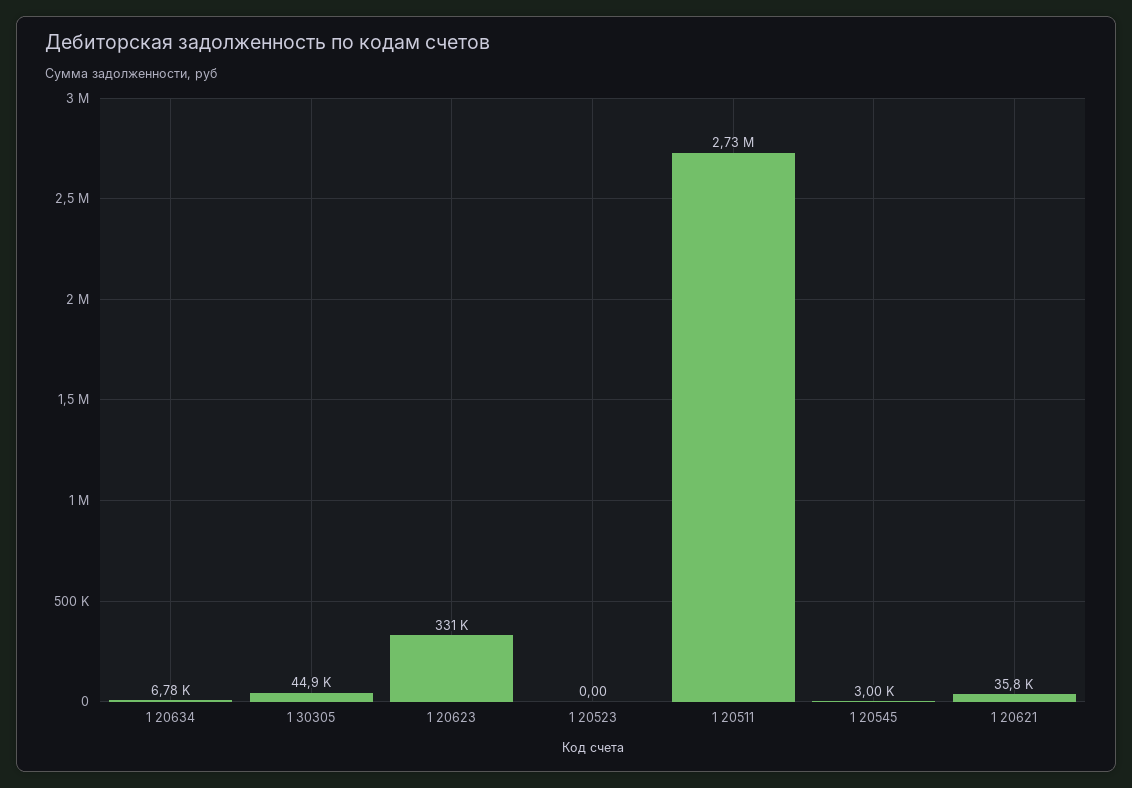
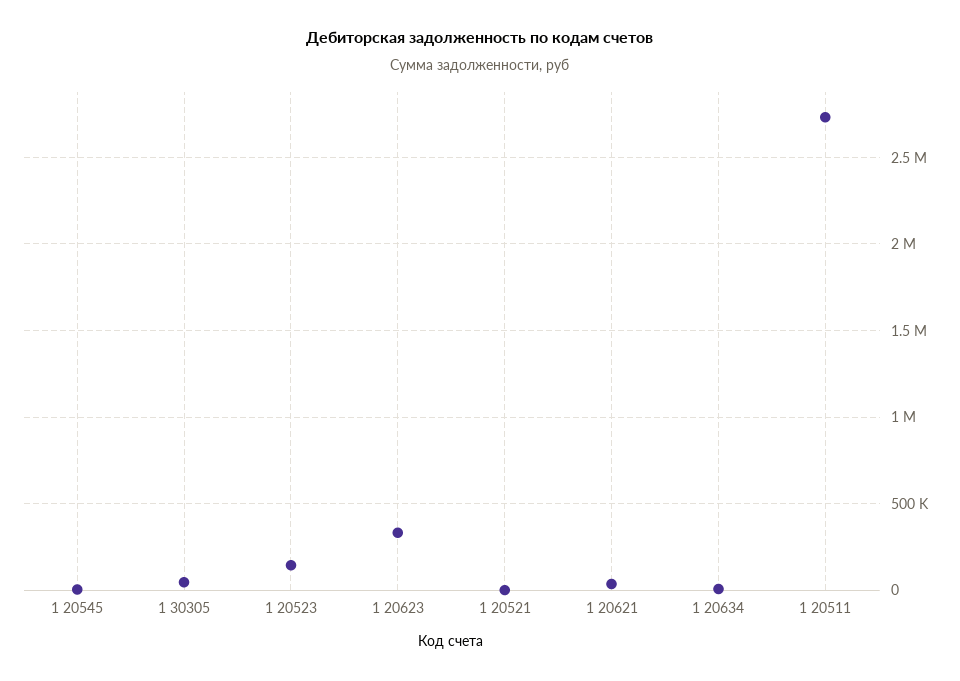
1 20523: 0 -> 150000
1 20521: none -> 0

